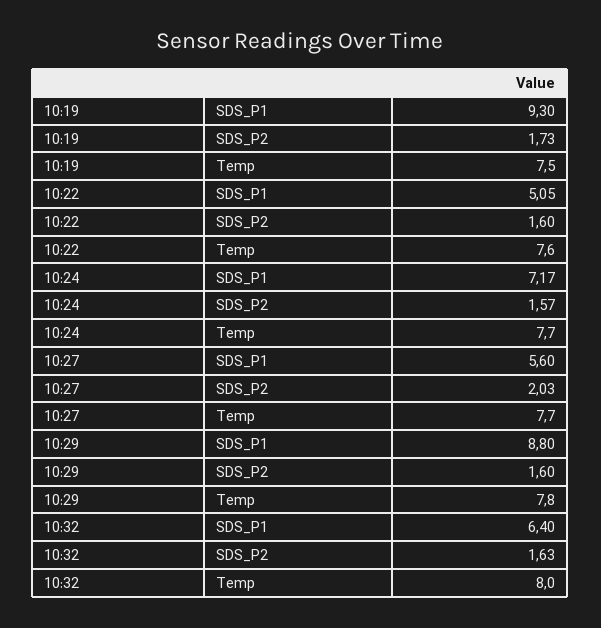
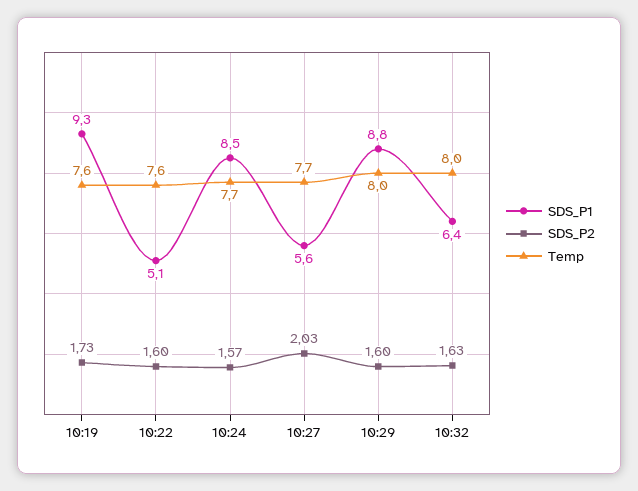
Temp, 10:19: 7.5 -> 7.6
SDS_P1, 10:24: 7.17 -> 8.5
Temp, 10:29: 7.8 -> 8

